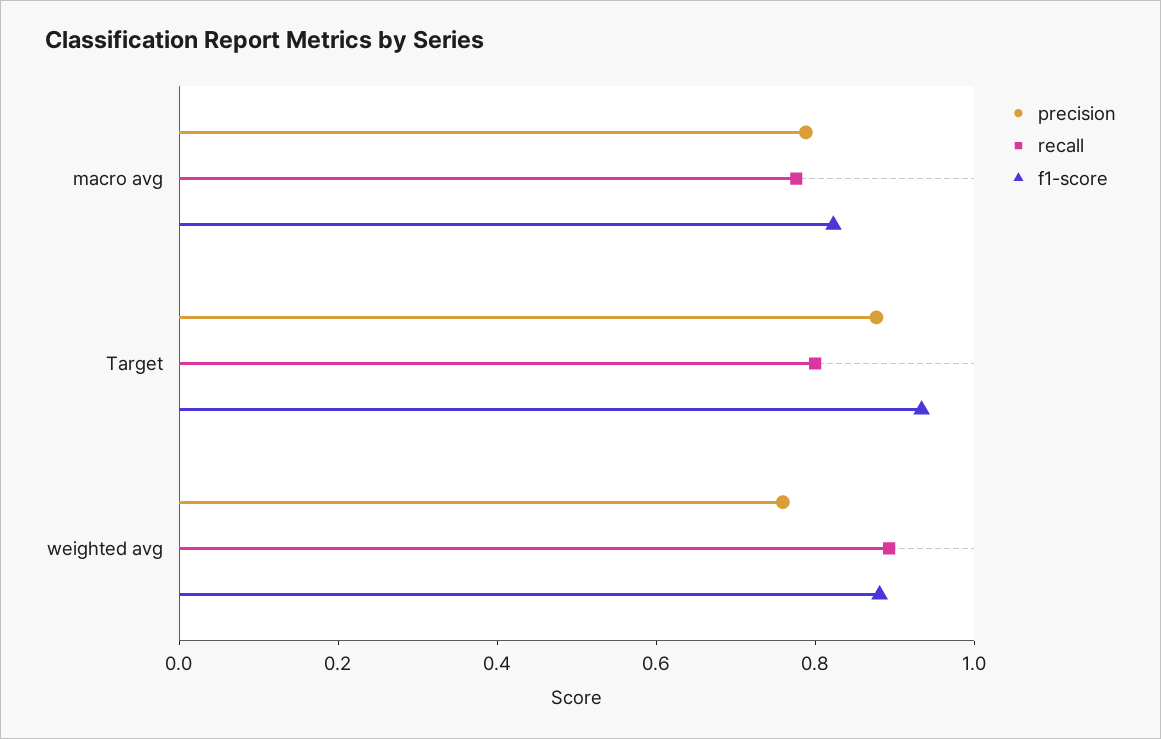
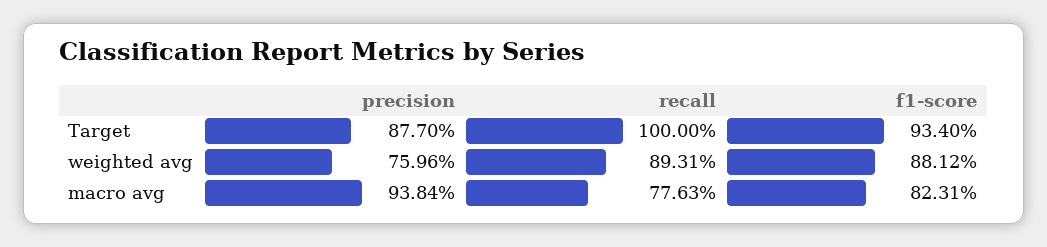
precision, macro avg: 0.8 -> 0.9384
recall, Target: 0.8 -> 1

